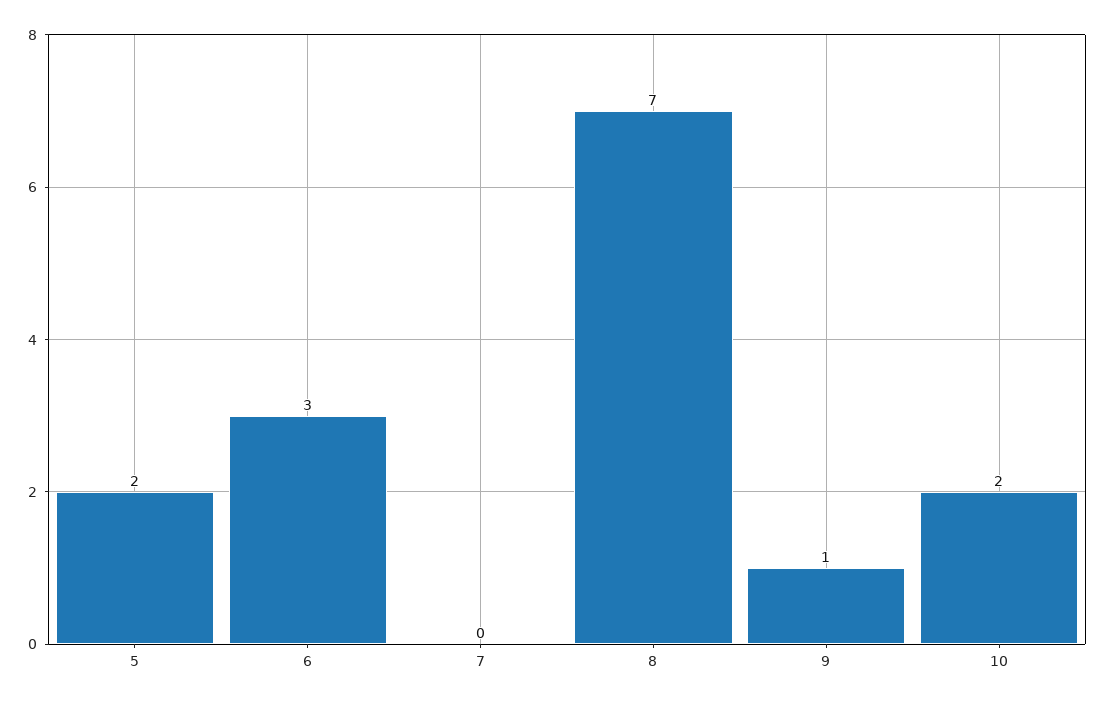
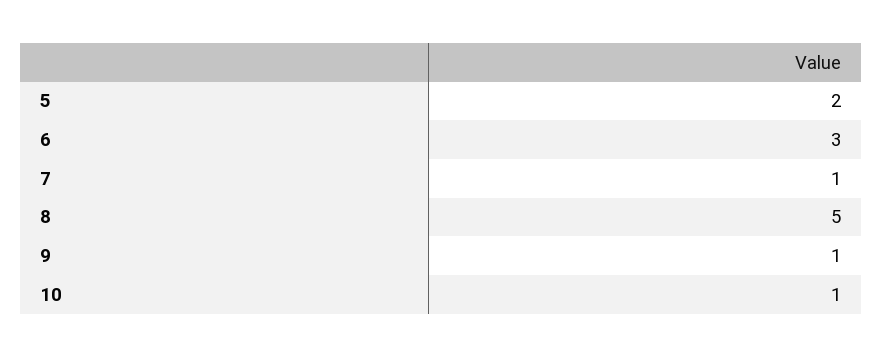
7: 0 -> 1
8: 7 -> 5
10: 2 -> 1

